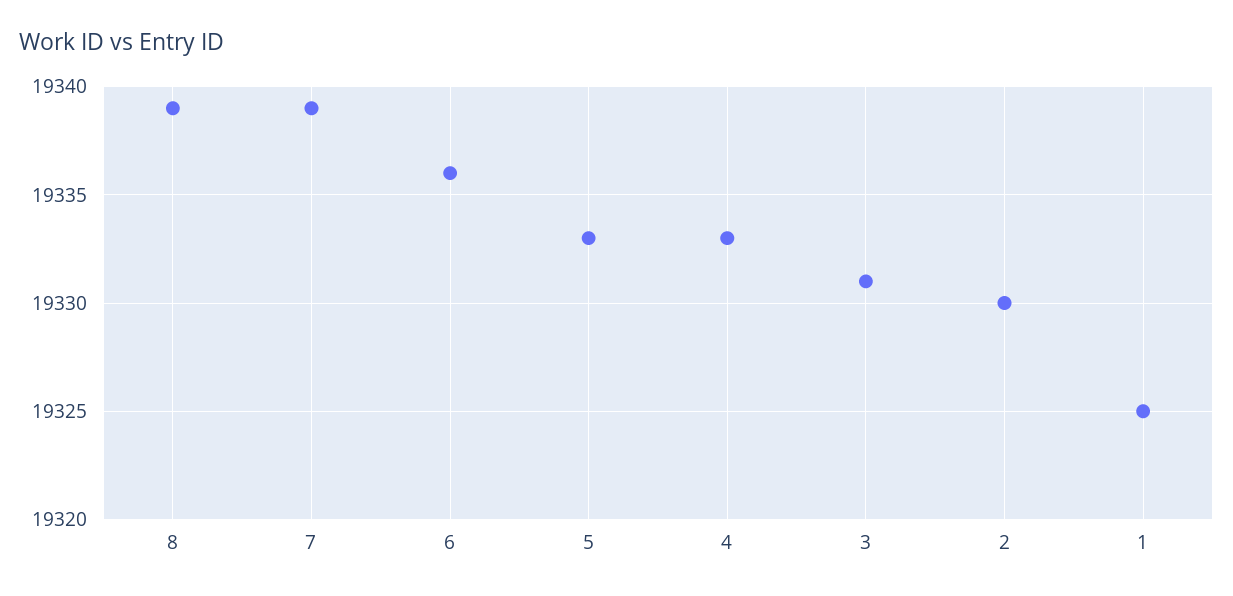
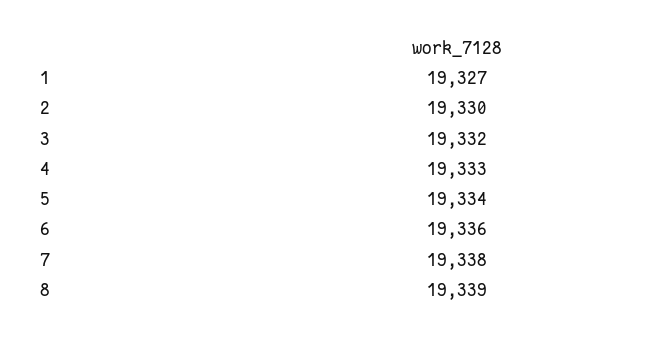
7: 19339 -> 19338
5: 19333 -> 19334
3: 19331 -> 19332
1: 19325 -> 19327

